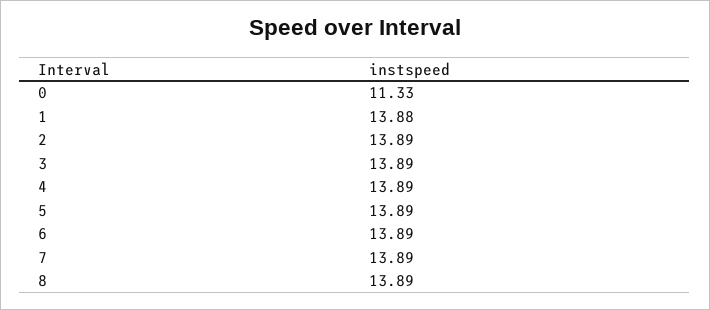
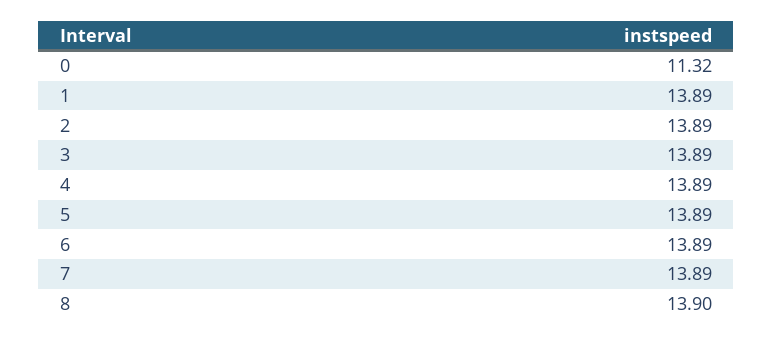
0: 11.33 -> 11.32
1: 13.88 -> 13.89
8: 13.89 -> 13.9

